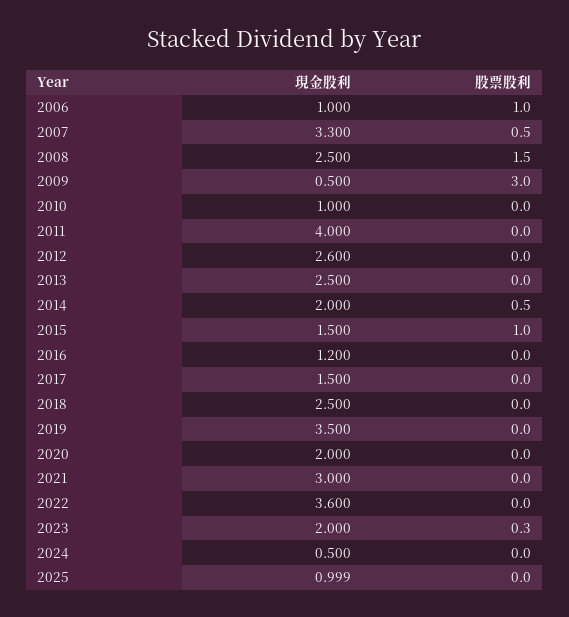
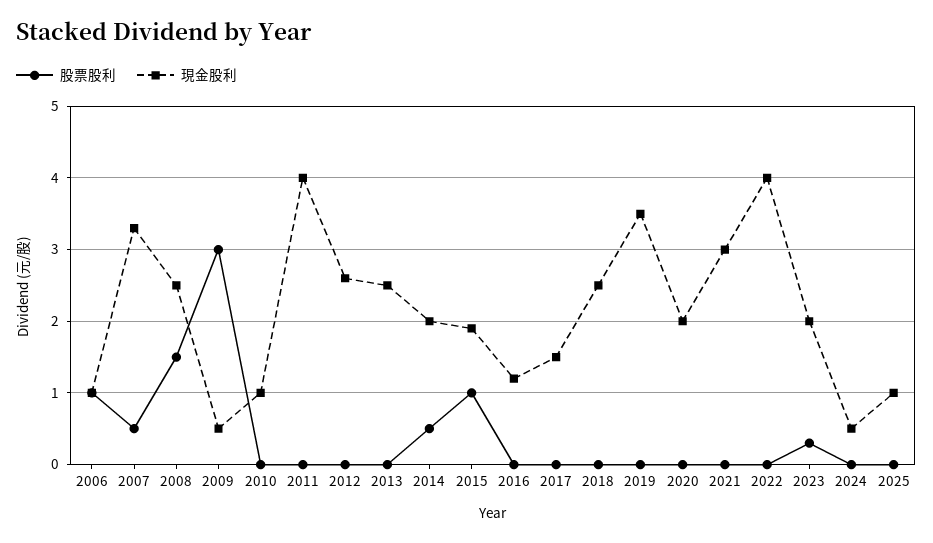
現金股利, 2015: 1.5 -> 1.9
現金股利, 2022: 3.6 -> 4

